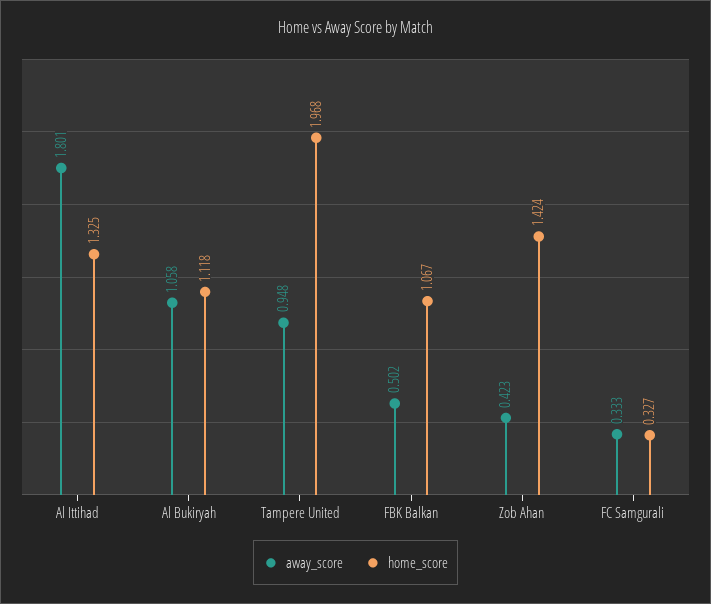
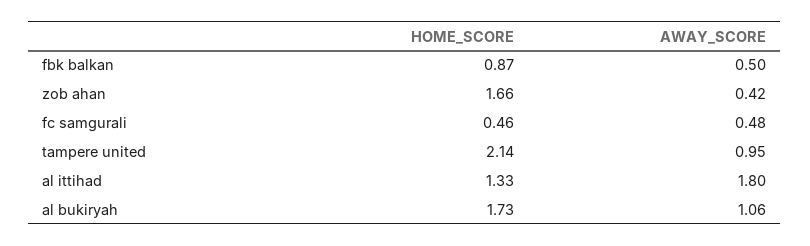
home_score, Al Bukiryah: 1.118 -> 1.73
home_score, Tampere United: 1.968 -> 2.14
home_score, FBK Balkan: 1.067 -> 0.87
home_score, Zob Ahan: 1.424 -> 1.66
away_score, FC Samgurali: 0.333 -> 0.48
home_score, FC Samgurali: 0.327 -> 0.46

